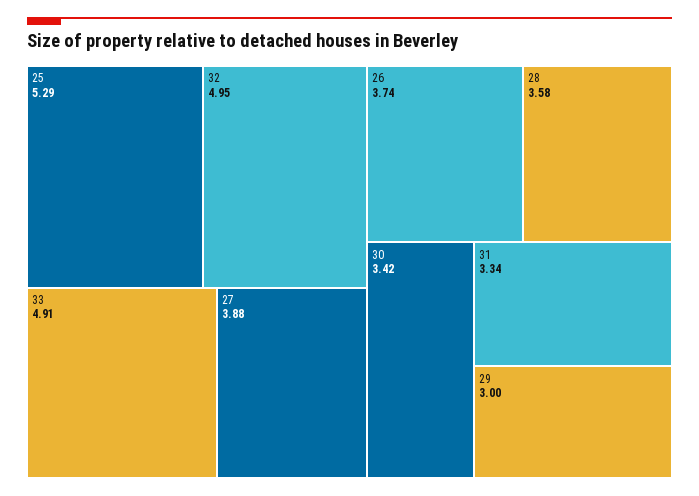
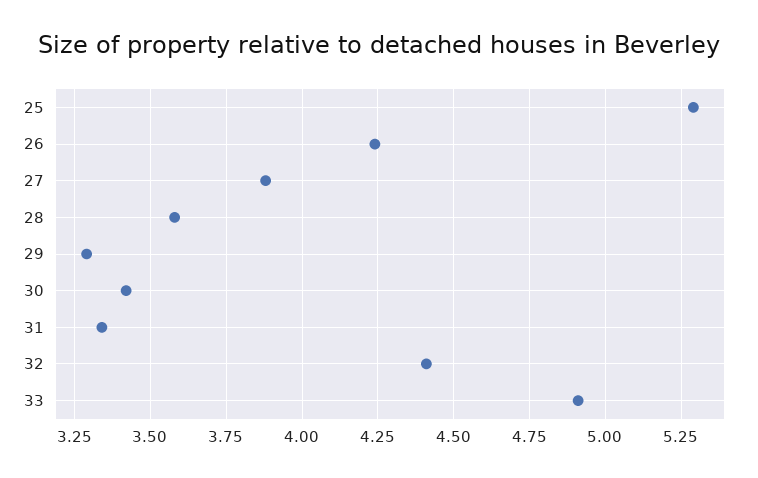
32: 4.95 -> 4.4
26: 3.74 -> 4.25
29: 3 -> 3.3

